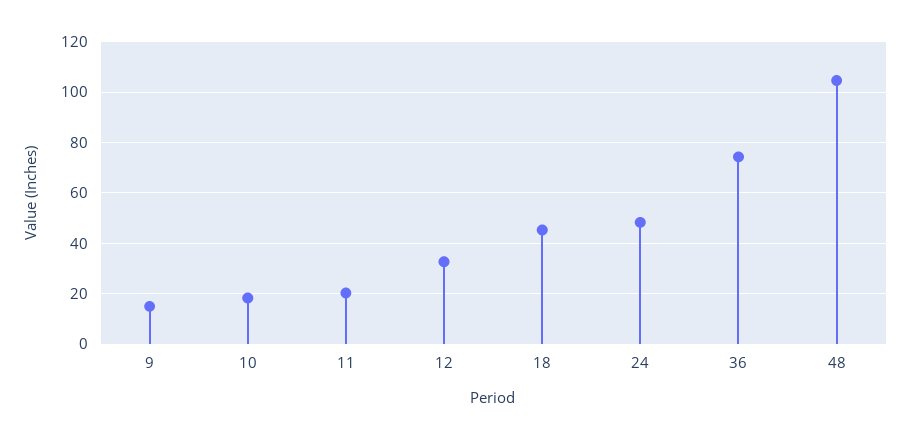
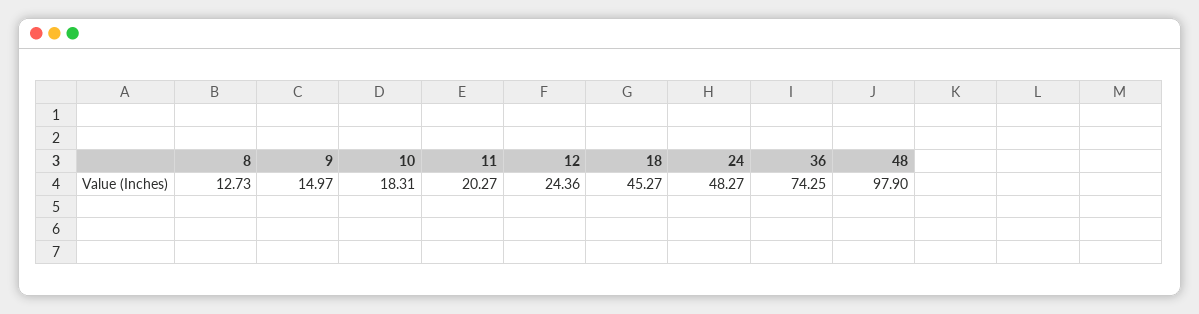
12: 32.5 -> 24.36
48: 105 -> 97.9
8: none -> 12.73

